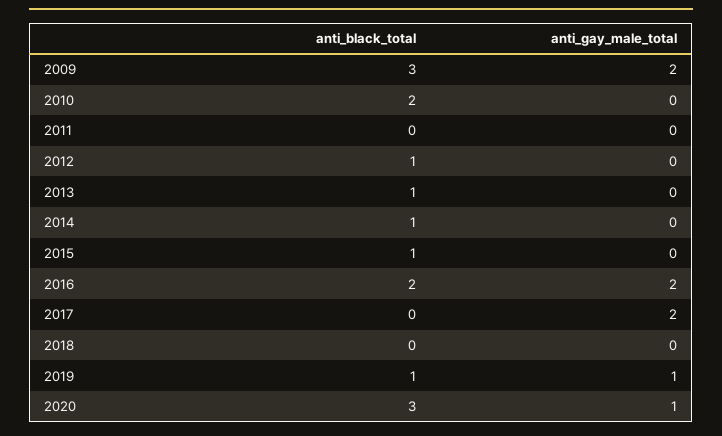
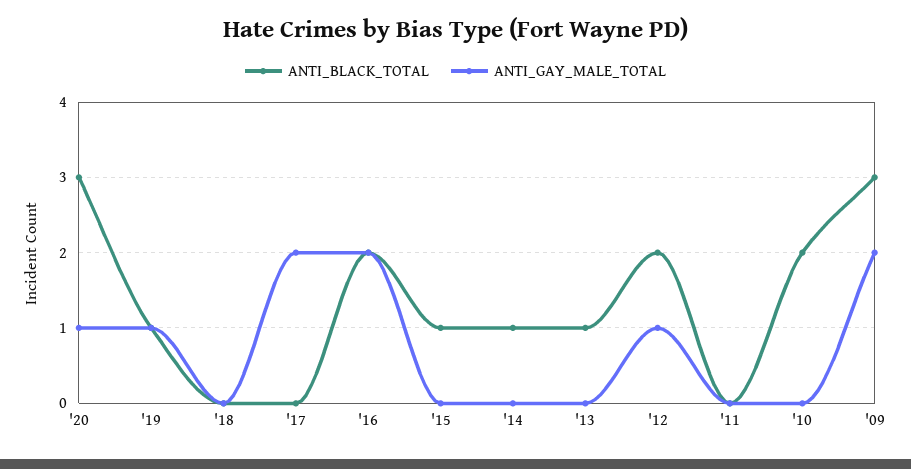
anti_black_total, 2012: 1 -> 2
anti_gay_male_total, 2012: 0 -> 1

